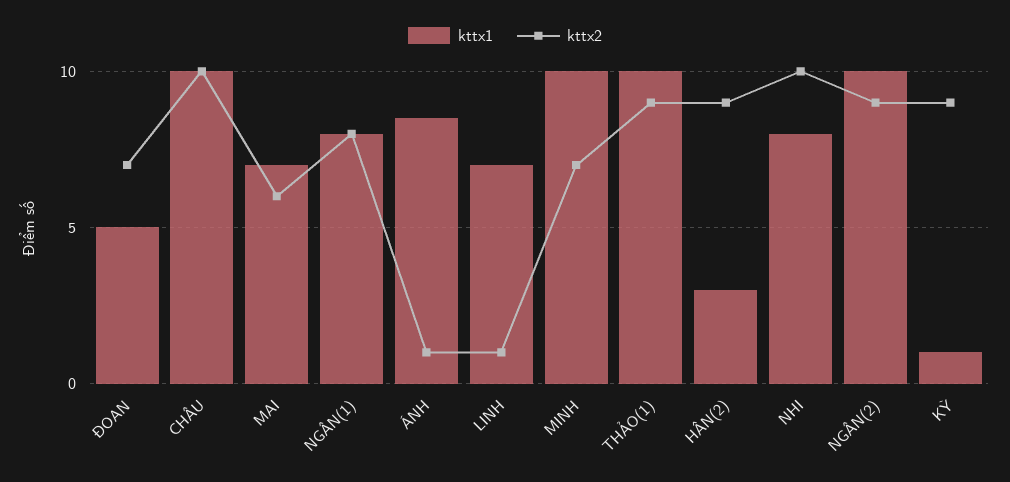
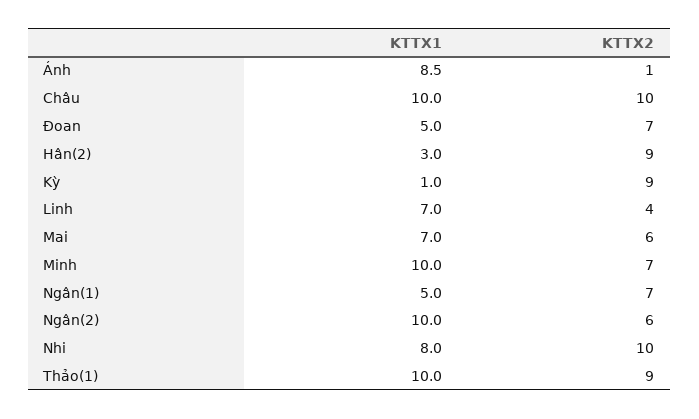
kttx1, NGÂN(1): 8 -> 5
kttx2, NGÂN(1): 8 -> 7
kttx2, LINH: 1 -> 4
kttx2, NGÂN(2): 9 -> 6

